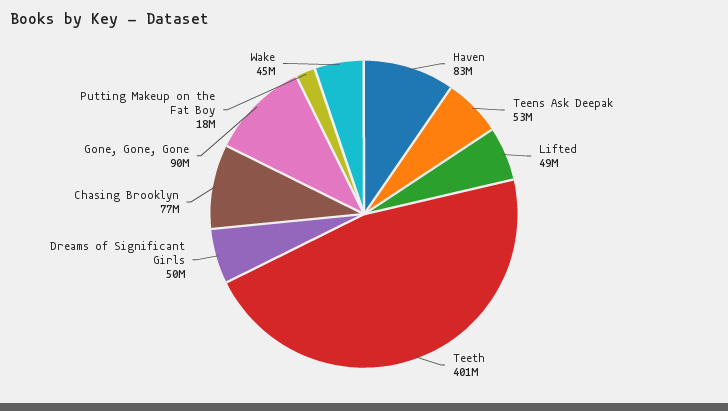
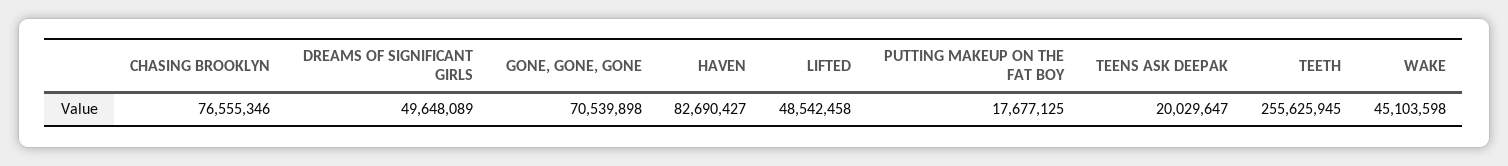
Teens Ask Deepak: 53000000 -> 20029647
Teeth: 401000000 -> 255625945
Gone, Gone, Gone: 90000000 -> 70539898

